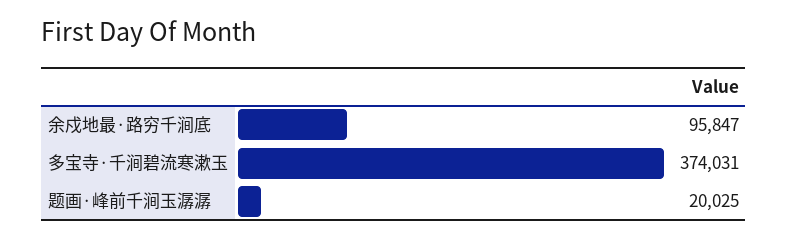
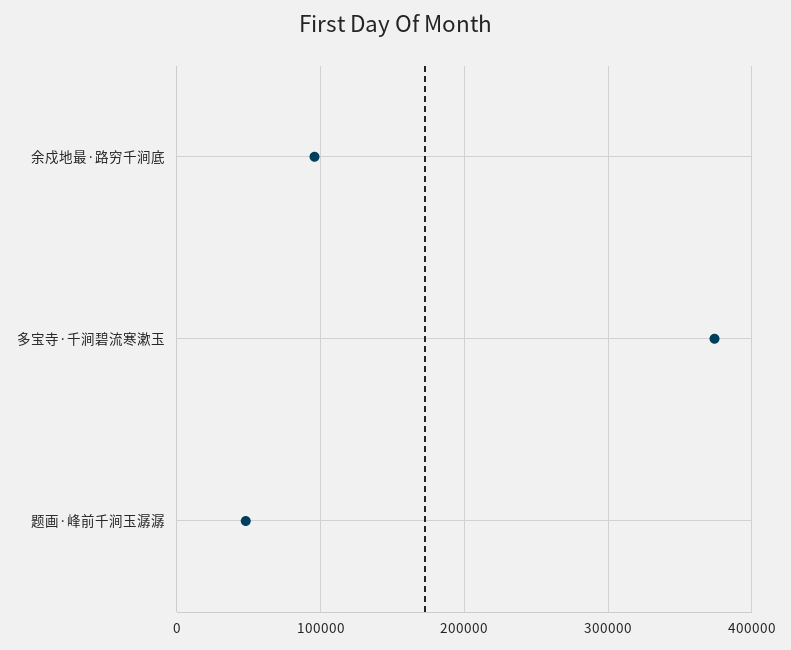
题画·峰前千涧玉潺潺: 20025 -> 50000

